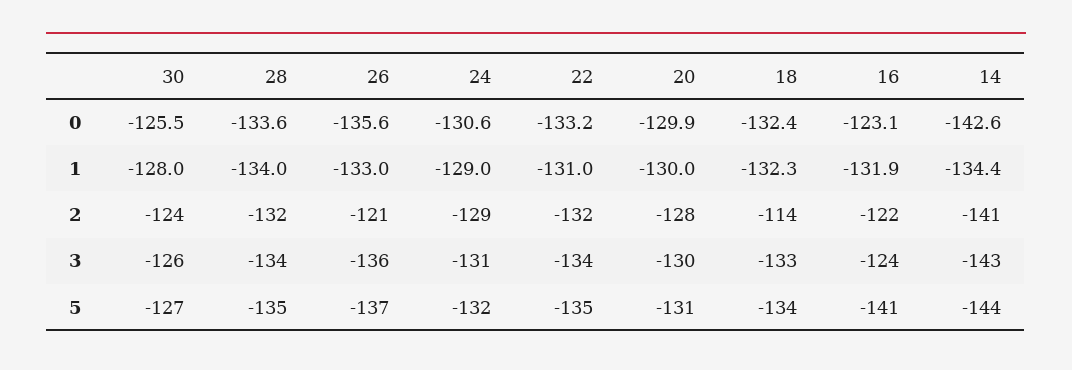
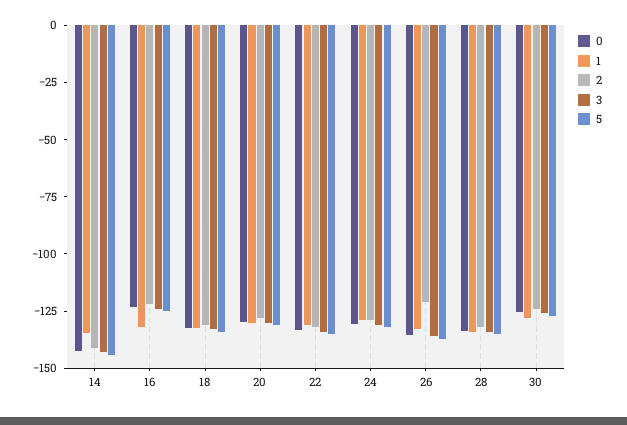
2, 18: -114 -> -130
5, 16: -141 -> -125

